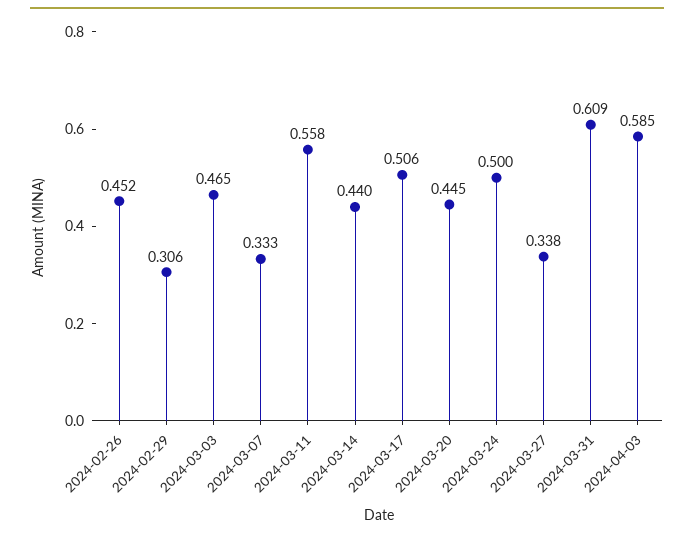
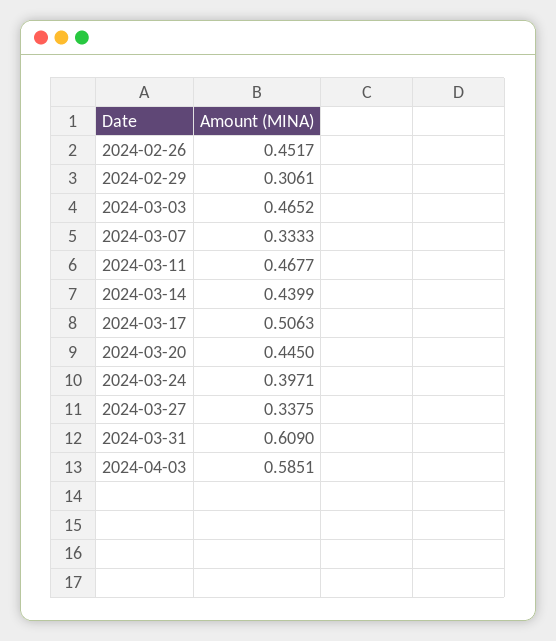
2024-03-11: 0.558 -> 0.4677
2024-03-24: 0.5 -> 0.3971

